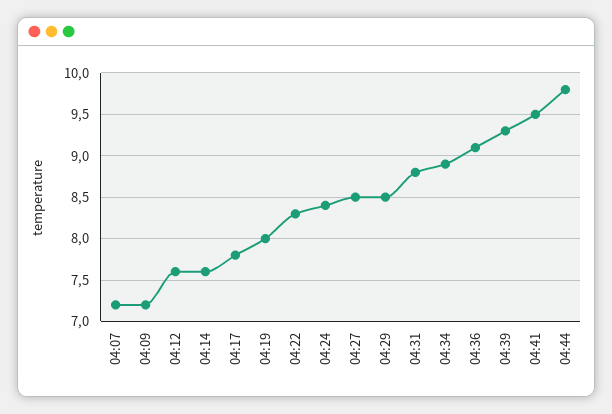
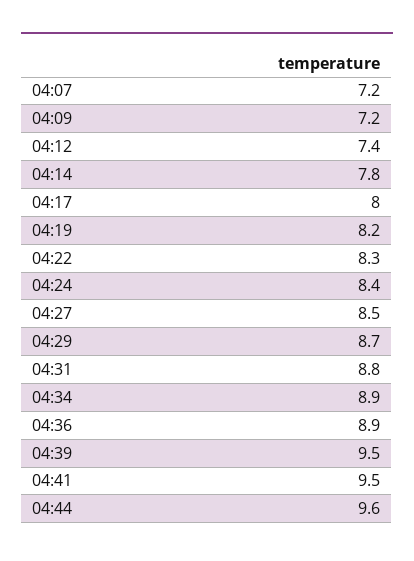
04:12: 7.6 -> 7.4
04:14: 7.6 -> 7.8
04:17: 7.8 -> 8
04:19: 8 -> 8.2
04:29: 8.5 -> 8.7
04:36: 9.1 -> 8.9
04:39: 9.3 -> 9.5
04:44: 9.8 -> 9.6

